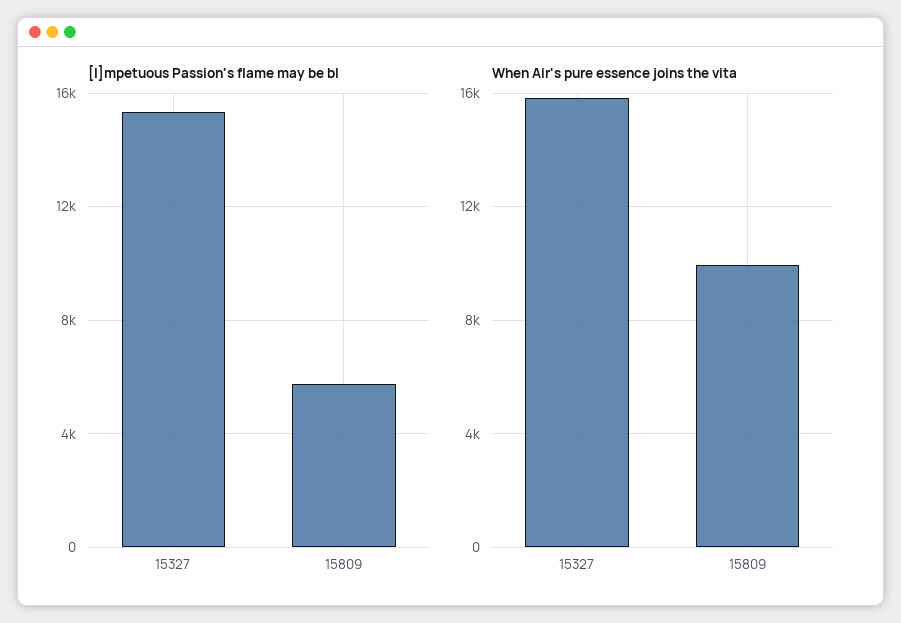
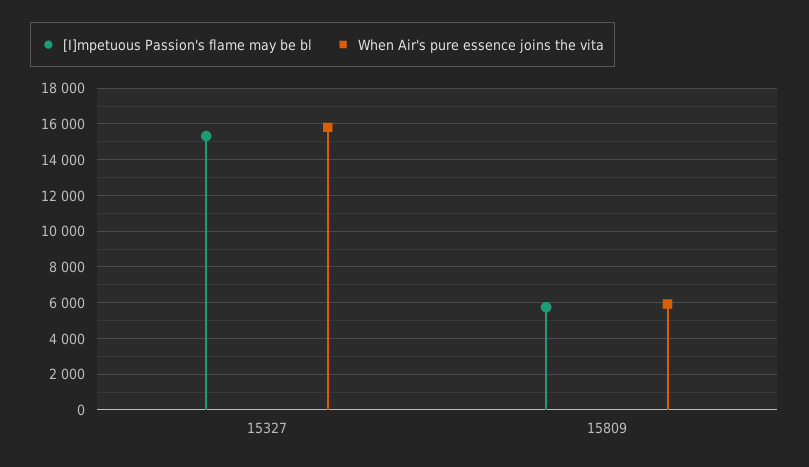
When Air's pure essence joins the vita, 15809: 10000 -> 6000

